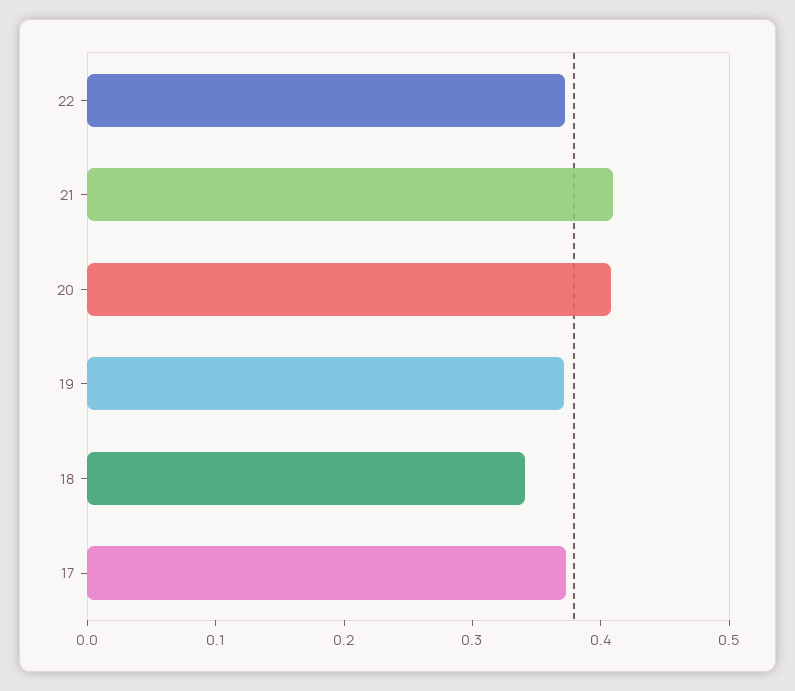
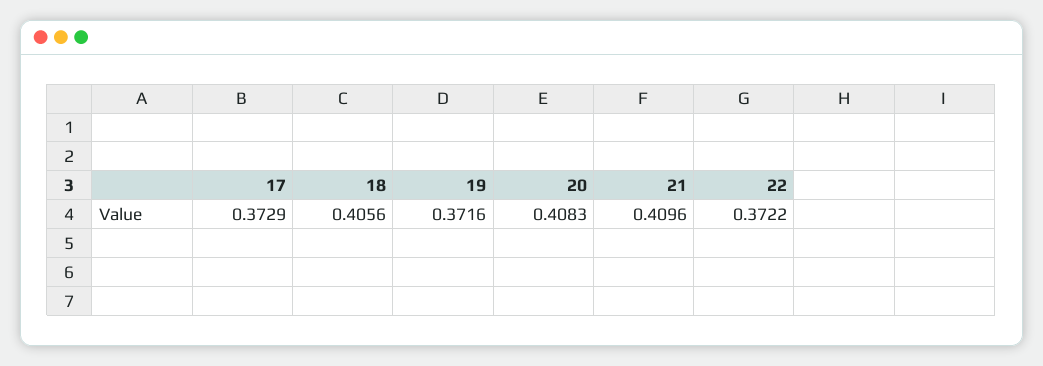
18: 0.34 -> 0.4056

